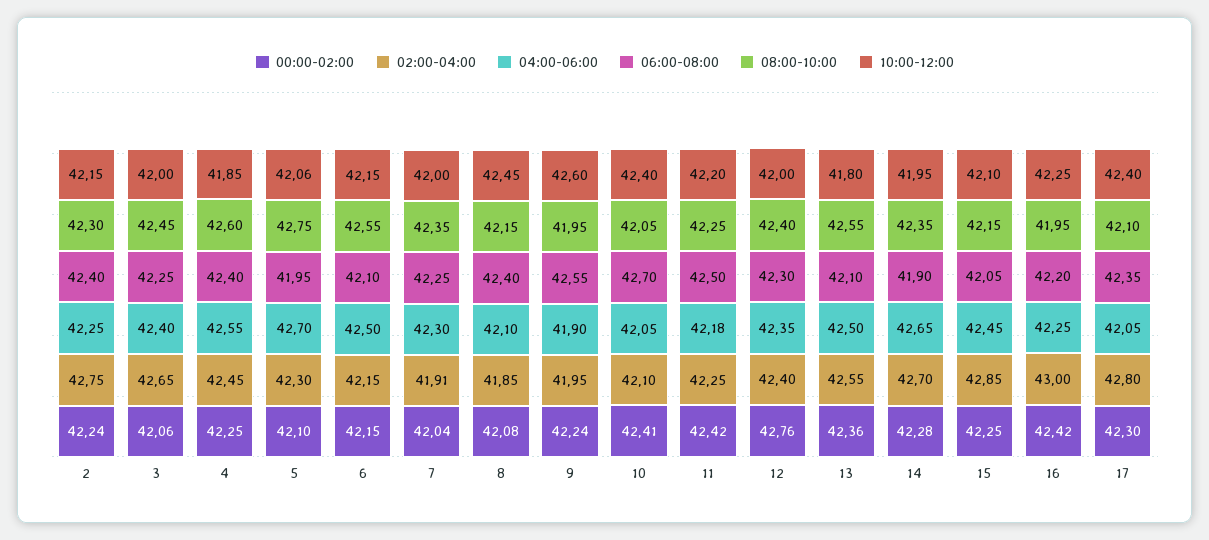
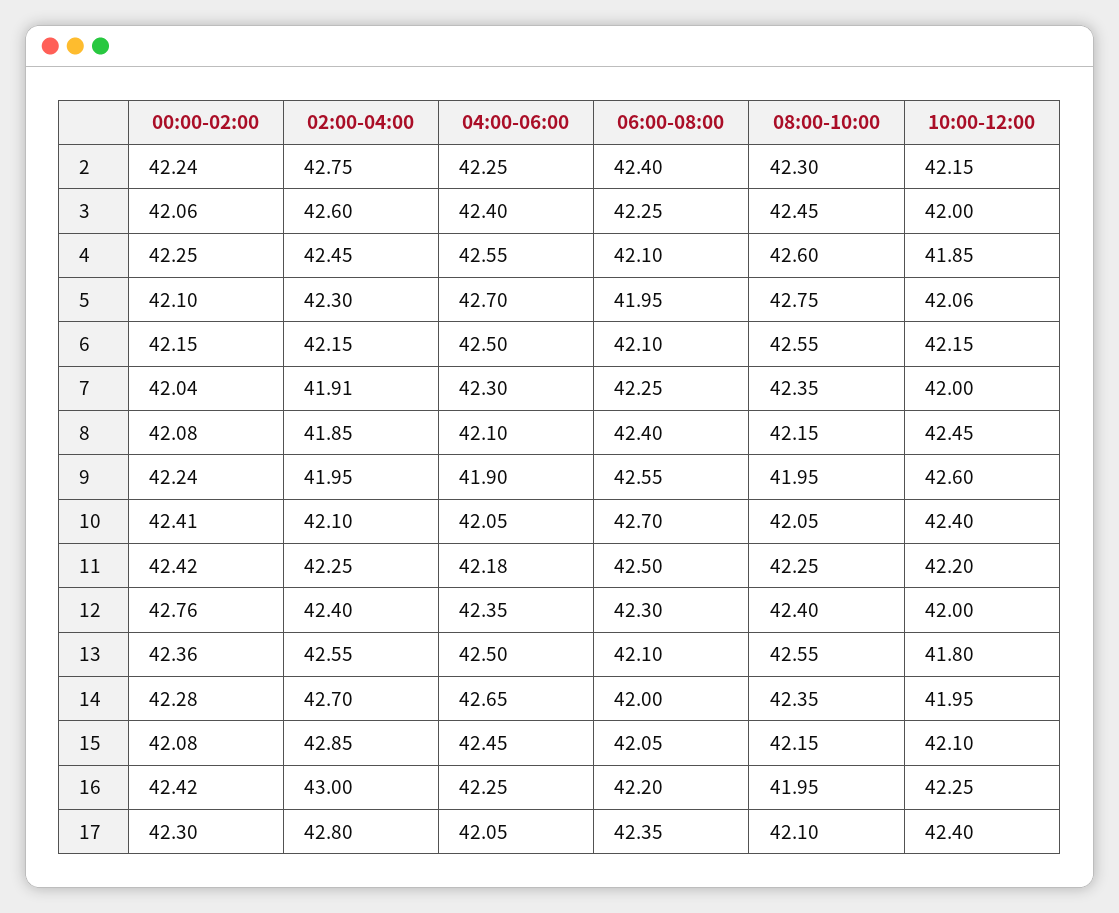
02:00-04:00, 3: 42.65 -> 42.6
06:00-08:00, 4: 42.4 -> 42.1
06:00-08:00, 14: 41.9 -> 42
00:00-02:00, 15: 42.25 -> 42.08

